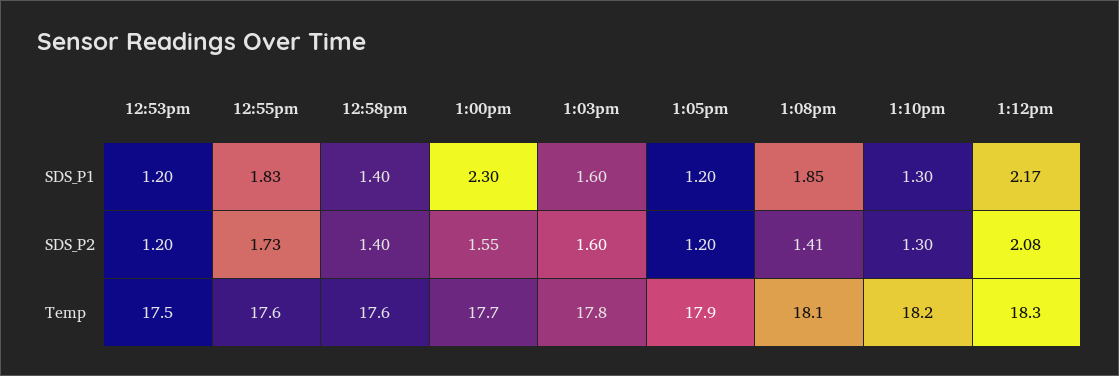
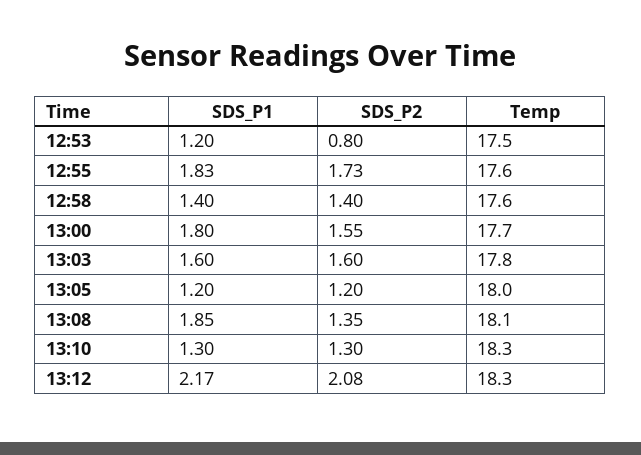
1:00pm, SDS_P1: 2.3 -> 1.8
12:53pm, SDS_P2: 1.2 -> 0.8
1:08pm, SDS_P2: 1.41 -> 1.35
1:05pm, Temp: 17.9 -> 18
1:10pm, Temp: 18.2 -> 18.3

